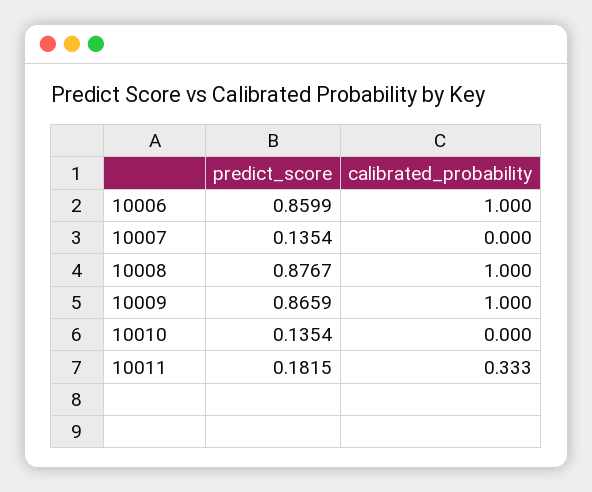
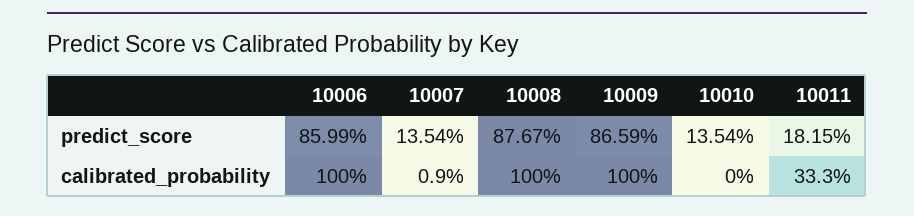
calibrated_probability, 10007: 0 -> 0.009

